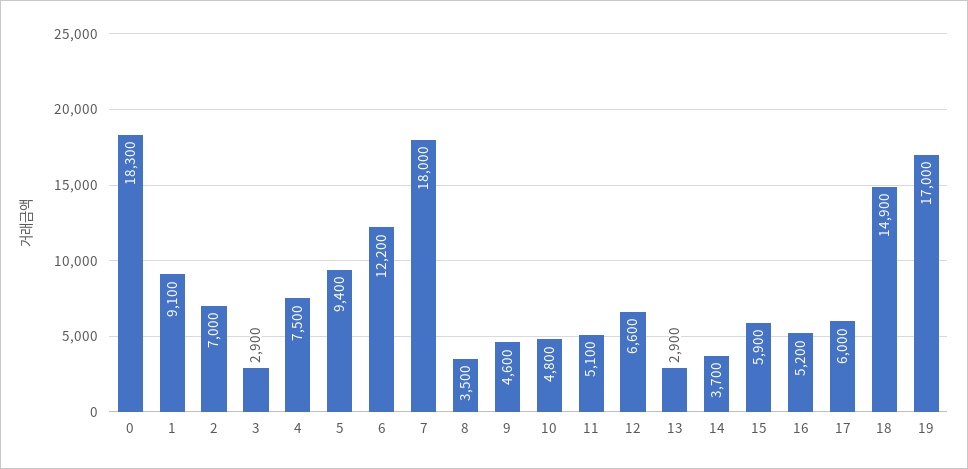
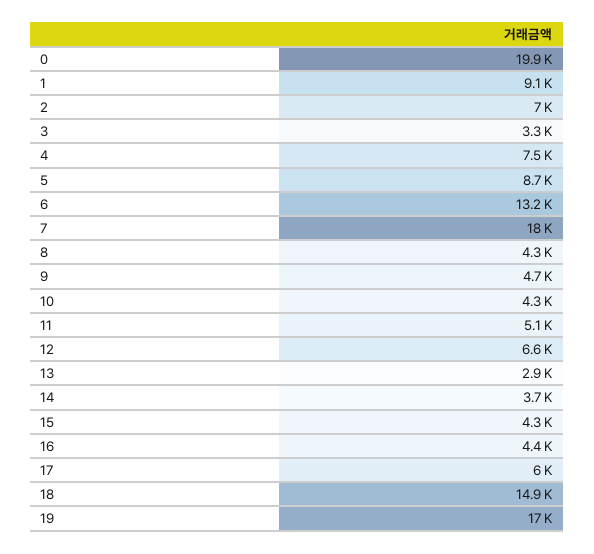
0: 18300 -> 19900
3: 2900 -> 3300
5: 9400 -> 8700
6: 12200 -> 13200
8: 3500 -> 4300
9: 4600 -> 4700
10: 4800 -> 4300
15: 5900 -> 4300
16: 5200 -> 4400

